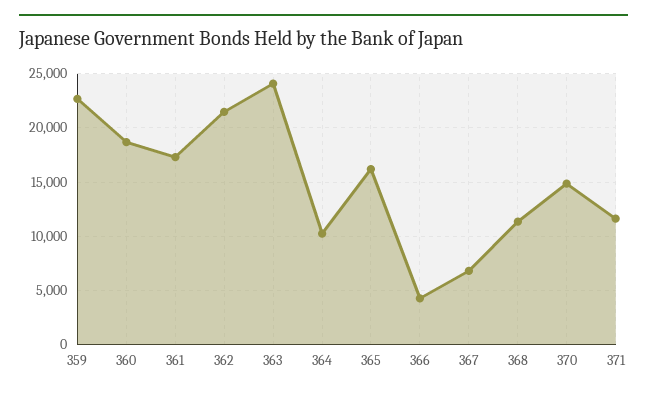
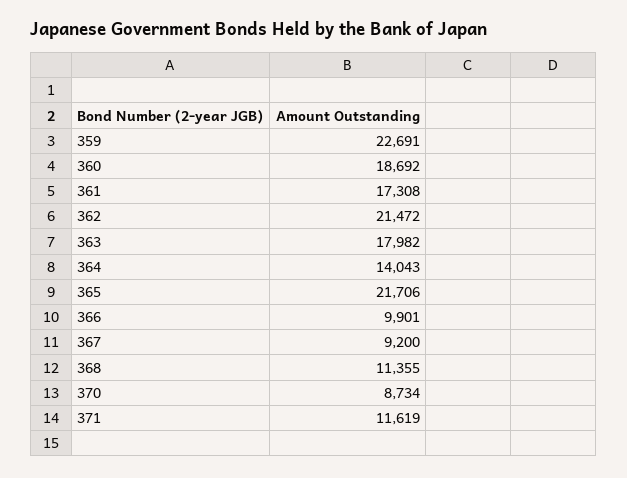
363: 24000 -> 17982
364: 10000 -> 14043
365: 16000 -> 21706
366: 4000 -> 9901
367: 7000 -> 9200
370: 15000 -> 8734

